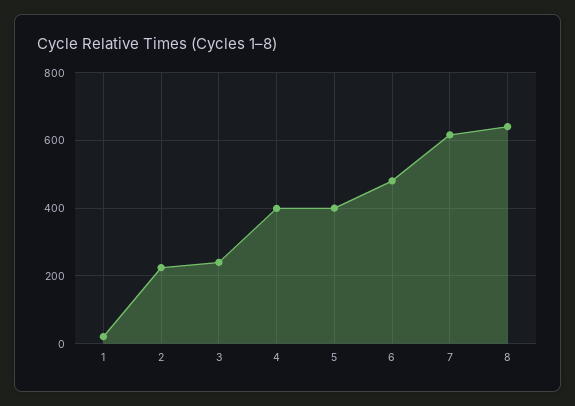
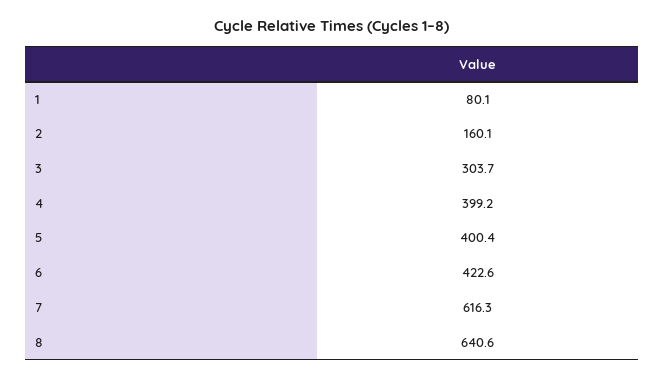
1: 20 -> 80.1
2: 220 -> 160.1
3: 240 -> 303.7
6: 480 -> 422.6

